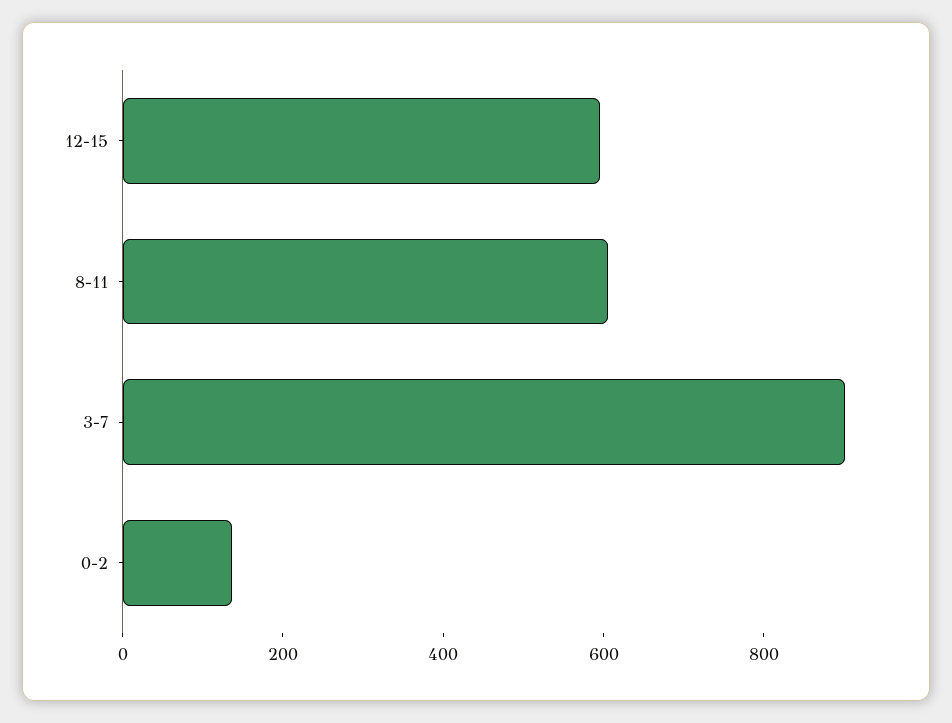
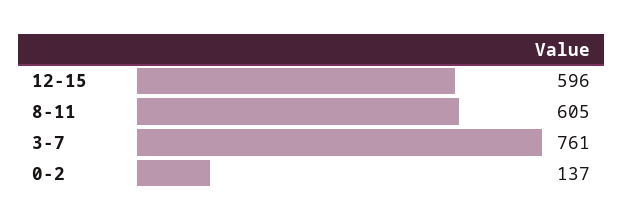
3-7: 900 -> 761

